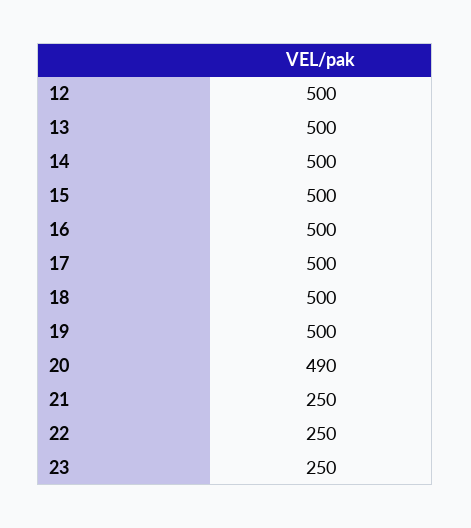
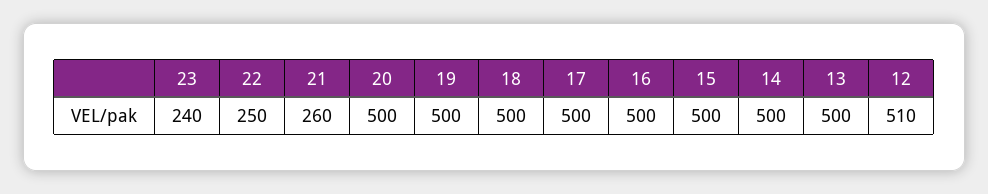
12: 500 -> 510
20: 490 -> 500
21: 250 -> 260
23: 250 -> 240

